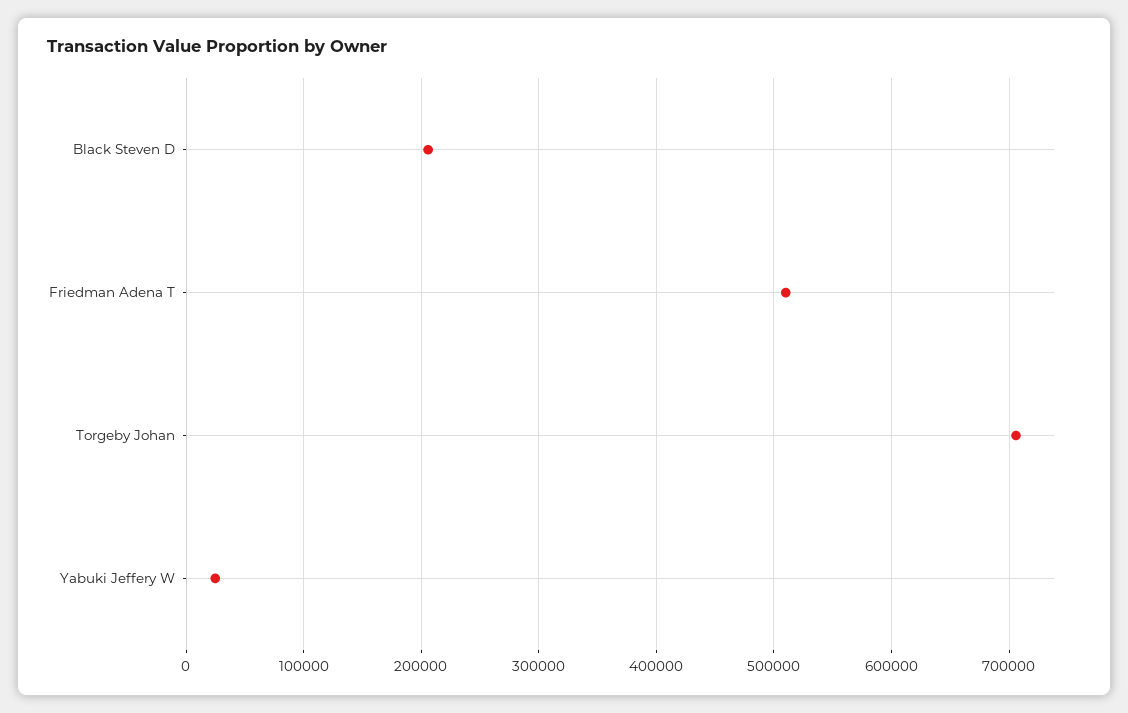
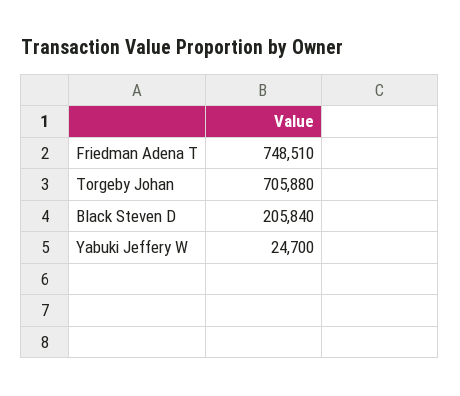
Friedman Adena T: 510000 -> 748510

